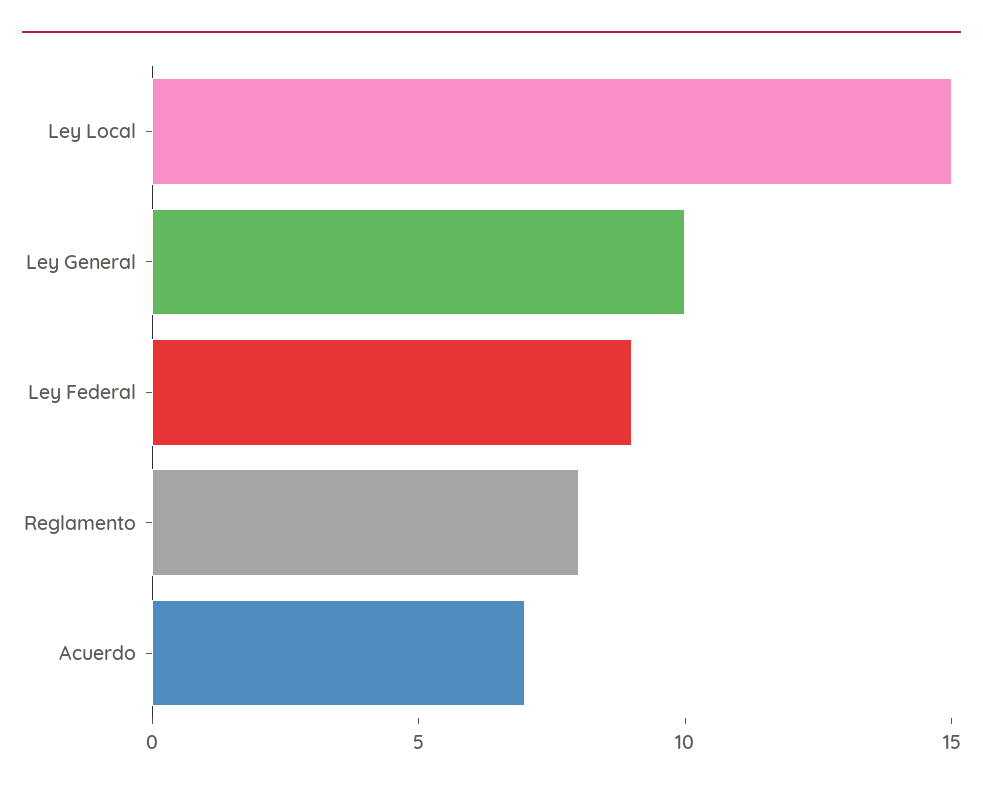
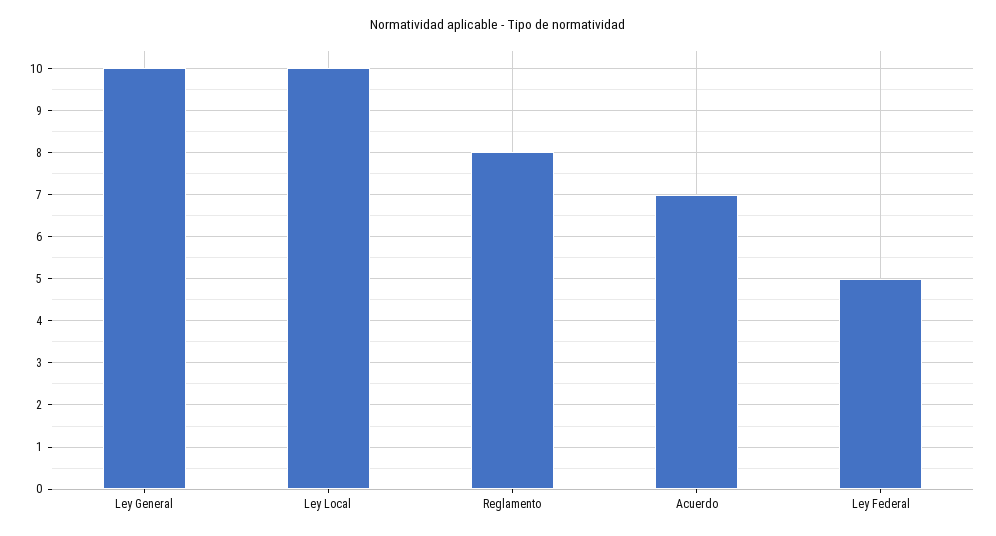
Ley Local: 15 -> 10
Ley Federal: 9 -> 5

